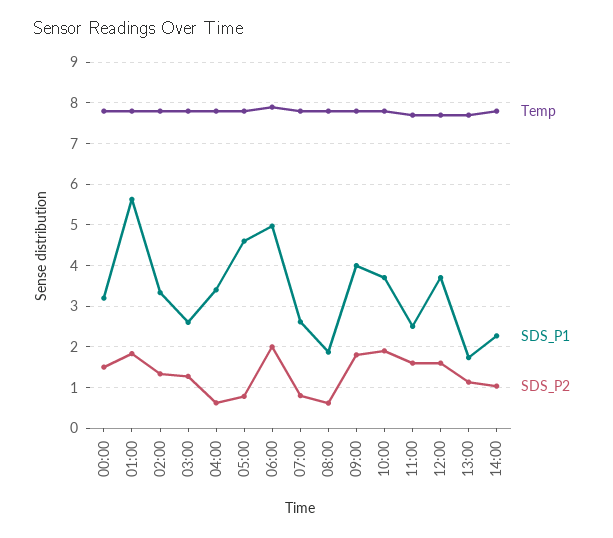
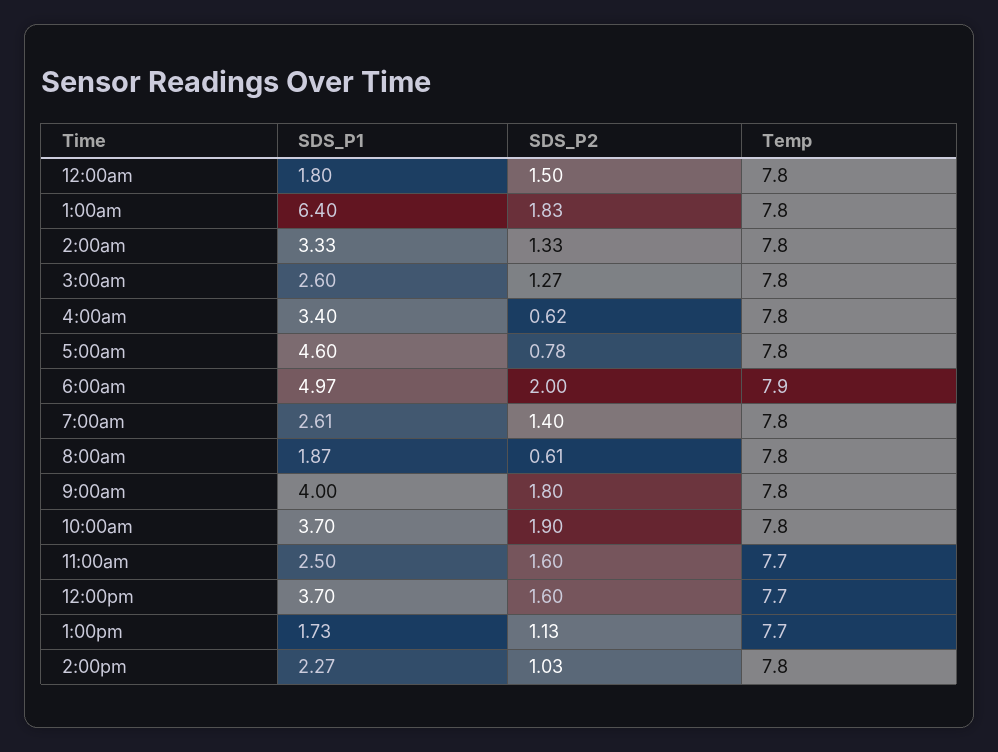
SDS_P1, 00:00: 3.2 -> 1.8
SDS_P1, 01:00: 5.6 -> 6.4
SDS_P2, 07:00: 0.8 -> 1.4

